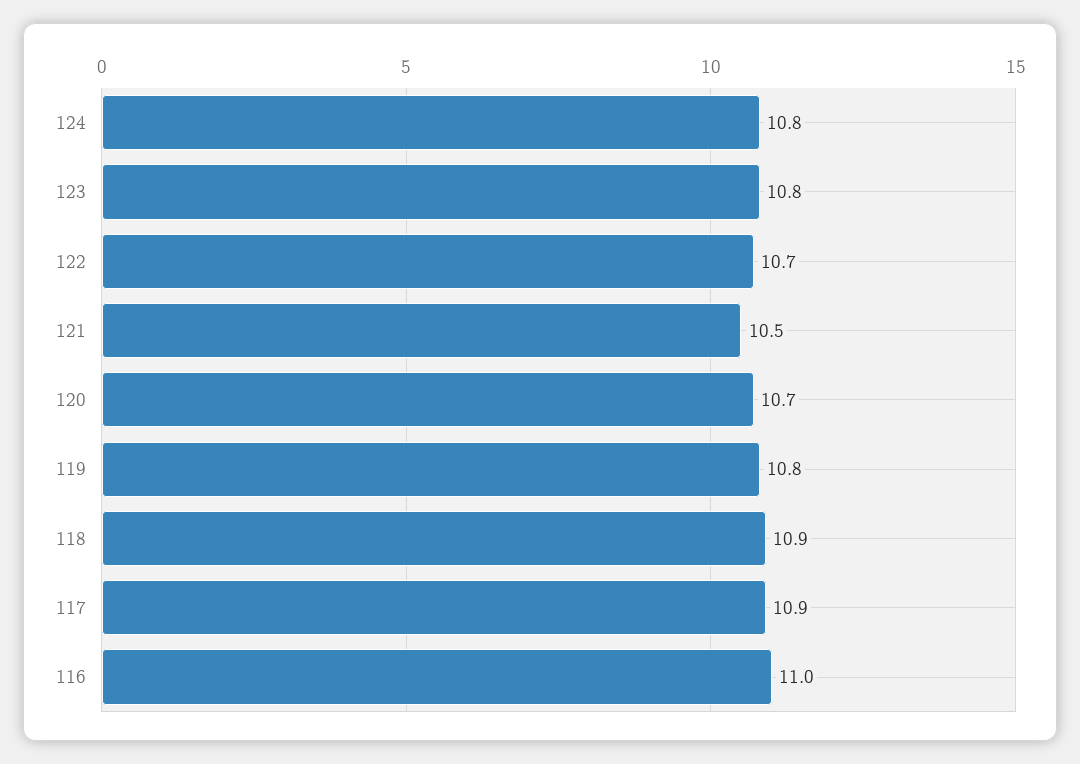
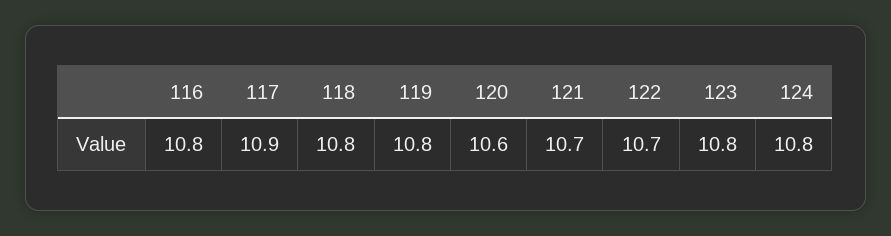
121: 10.5 -> 10.7
120: 10.7 -> 10.6
118: 10.9 -> 10.8
116: 11 -> 10.8

